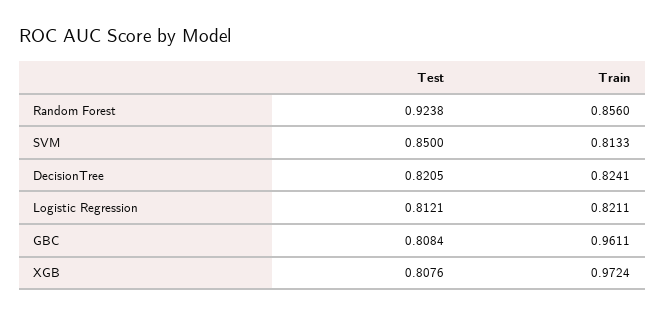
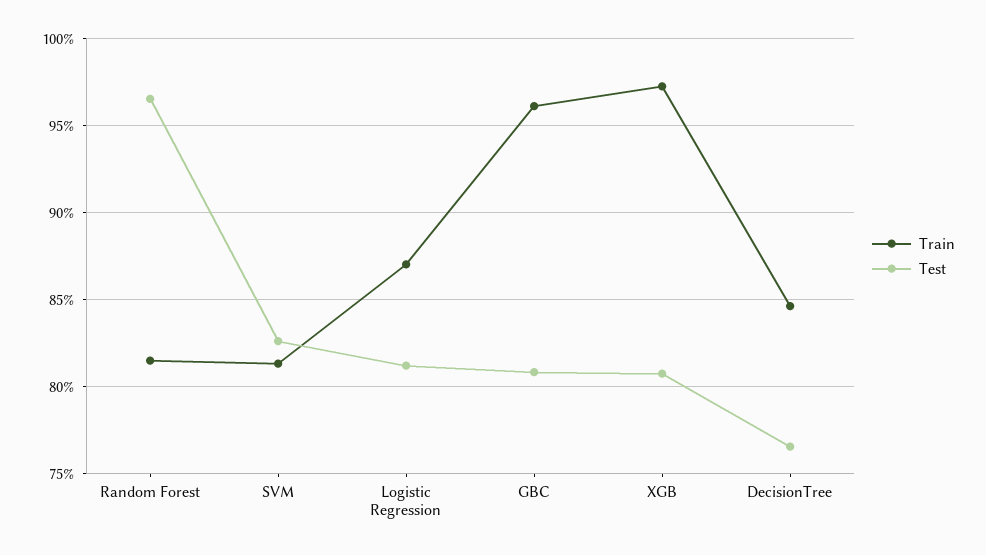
Test, Random Forest: 0.9238 -> 0.965
Train, Random Forest: 0.856 -> 0.815
Test, SVM: 0.85 -> 0.825
Test, DecisionTree: 0.8205 -> 0.765
Train, DecisionTree: 0.8241 -> 0.845
Train, Logistic Regression: 0.8211 -> 0.87

